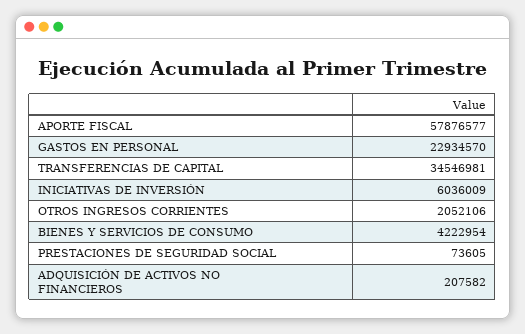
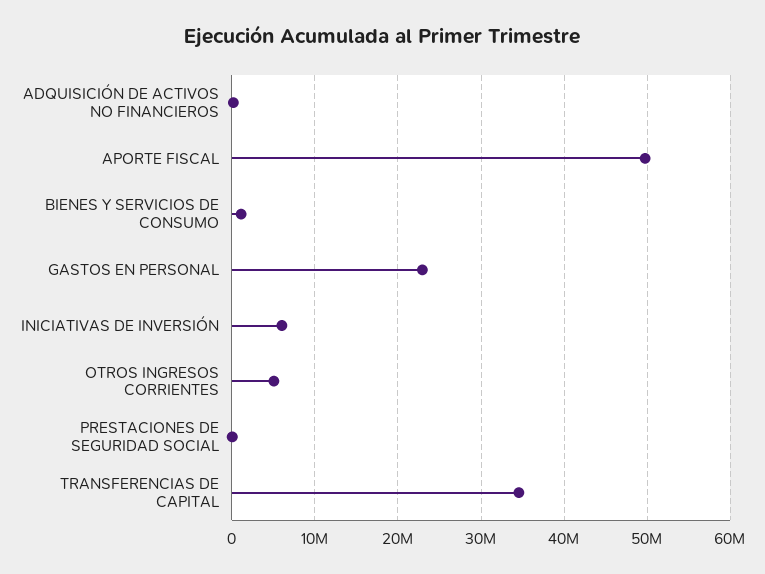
APORTE FISCAL: 57876577 -> 50000000
OTROS INGRESOS CORRIENTES: 2052106 -> 5000000
BIENES Y SERVICIOS DE CONSUMO: 4222954 -> 1000000

